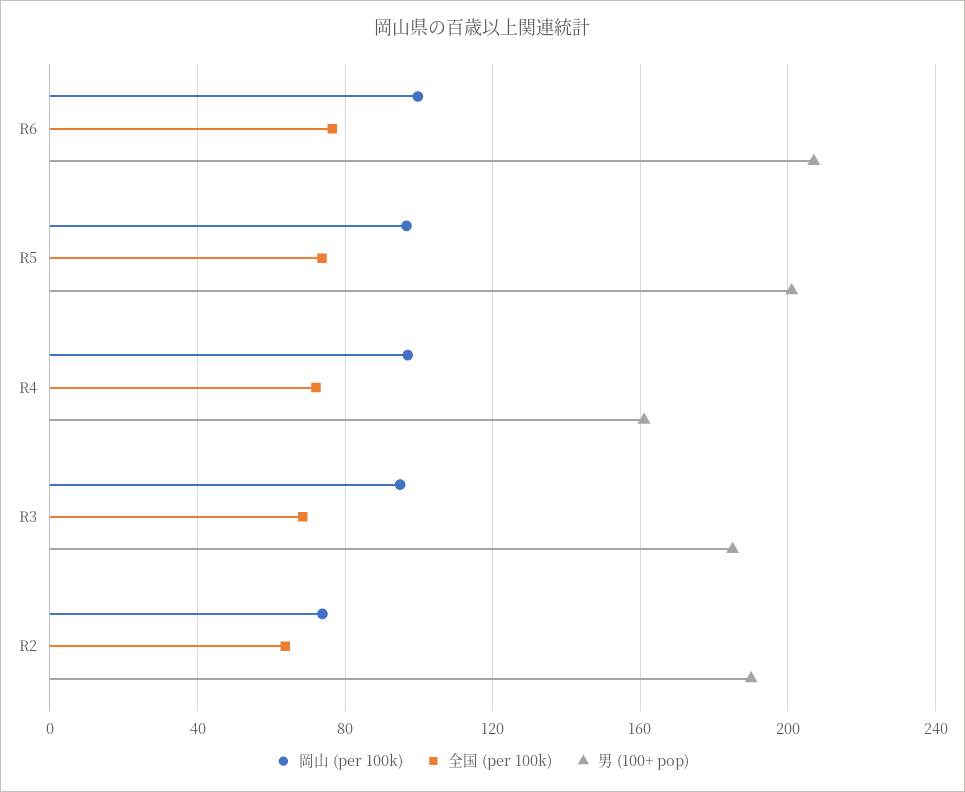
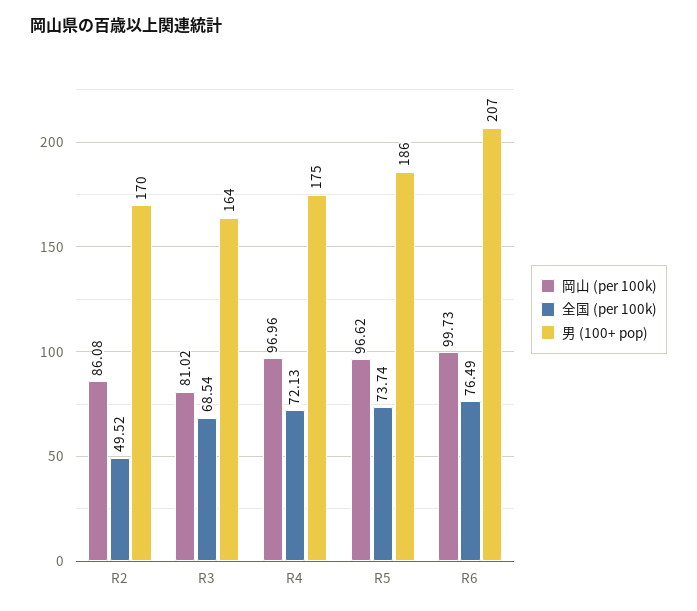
男 (100+ pop), R5: 200 -> 186
男 (100+ pop), R4: 160 -> 175
岡山 (per 100k), R3: 95 -> 81.02
男 (100+ pop), R3: 185 -> 164
岡山 (per 100k), R2: 75 -> 86.08
全国 (per 100k), R2: 65 -> 49.52
男 (100+ pop), R2: 190 -> 170

